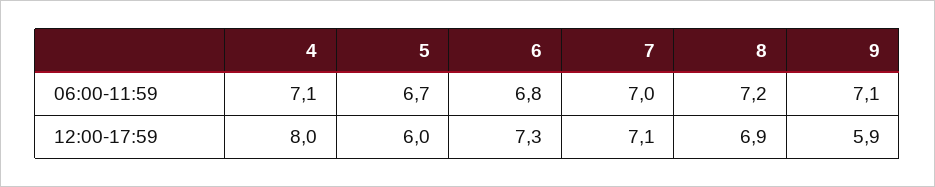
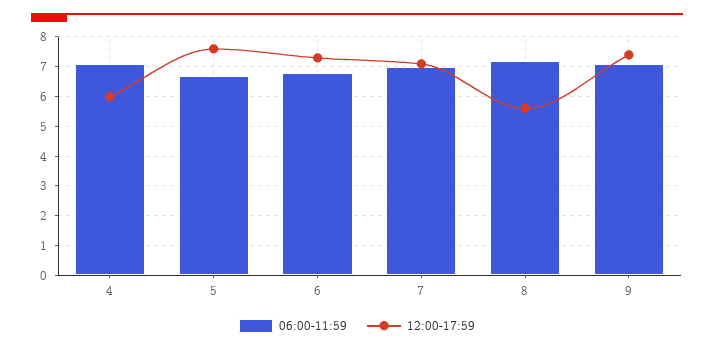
12:00-17:59, 4: 8 -> 6
12:00-17:59, 5: 6 -> 7.5
12:00-17:59, 8: 6.9 -> 5.5
12:00-17:59, 9: 5.9 -> 7.5

